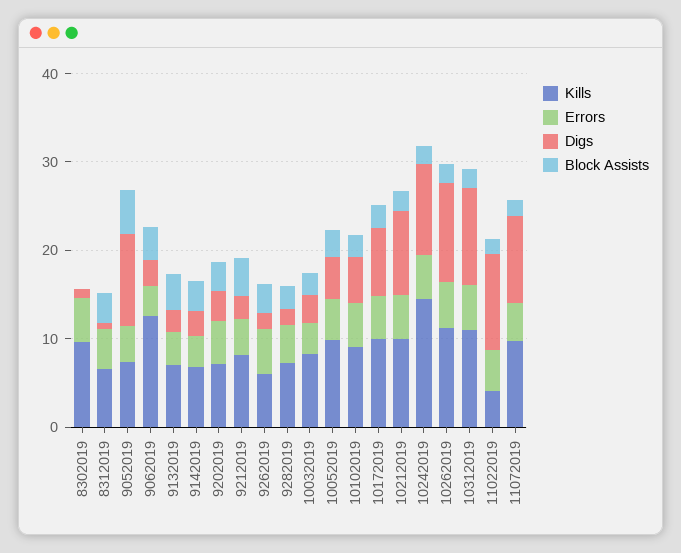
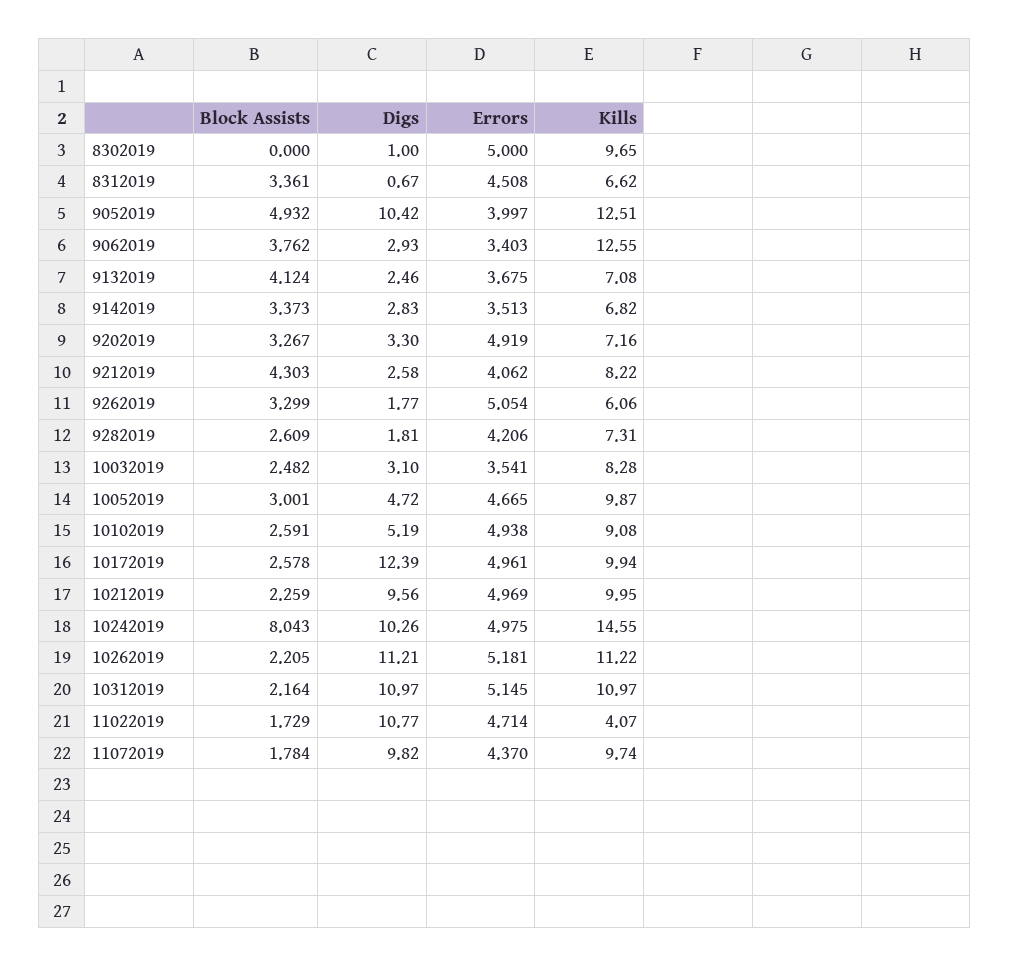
Kills, 9052019: 8 -> 12.51
Digs, 10172019: 8 -> 12.39
Block Assists, 10242019: 2 -> 8.043

